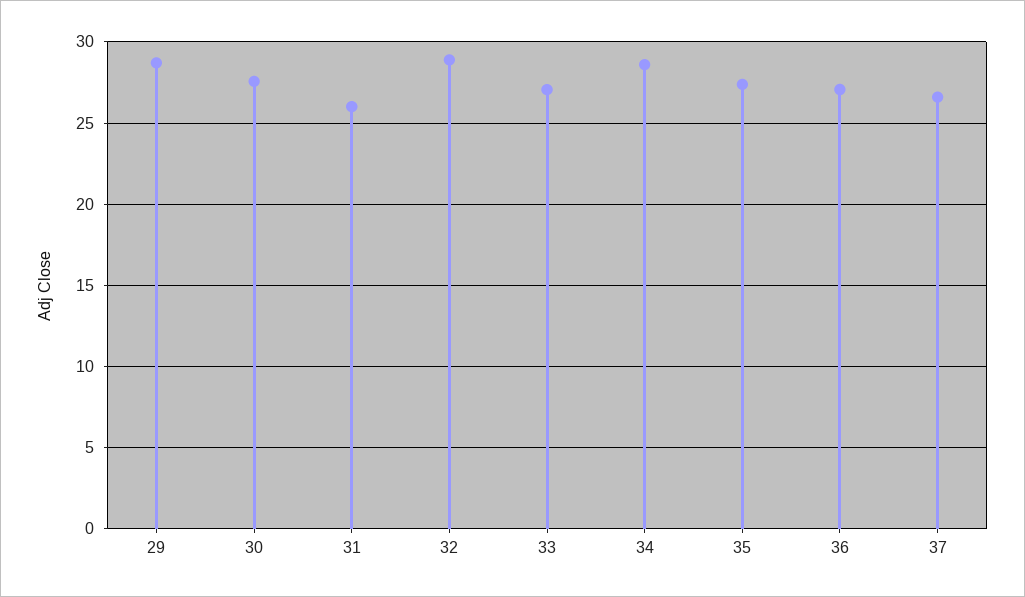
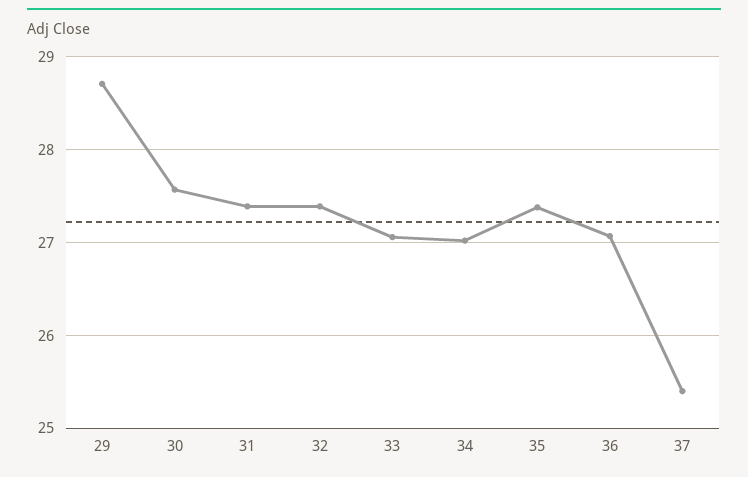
31: 26 -> 27.4
32: 29 -> 27.4
34: 28.5 -> 27
37: 26.5 -> 25.4

